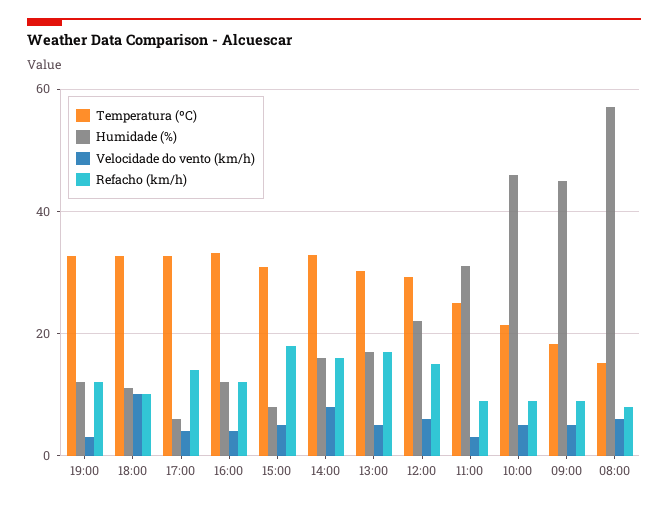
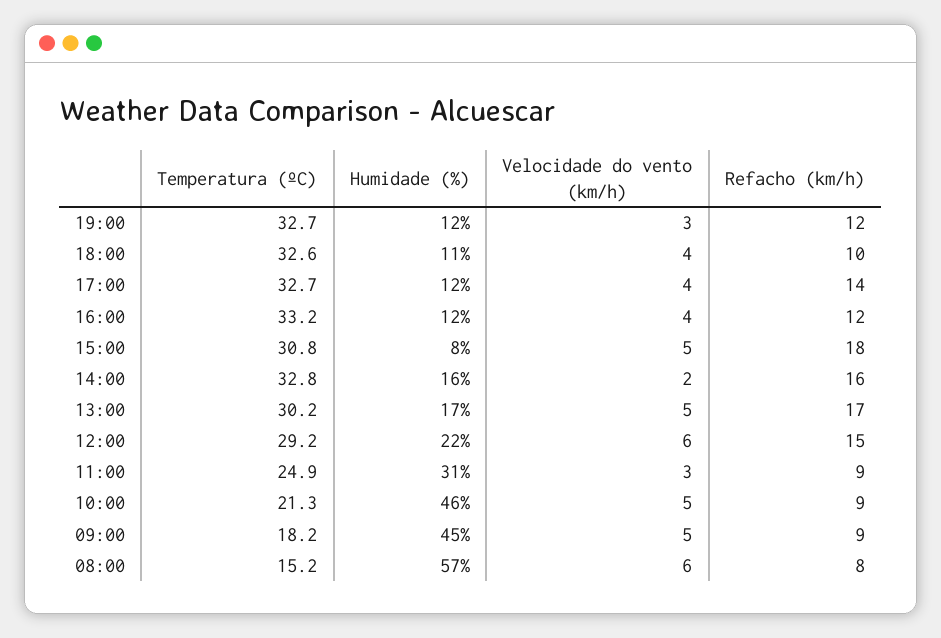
Velocidade do vento (km/h), 18:00: 10 -> 4
Humidade (%), 17:00: 6 -> 12
Velocidade do vento (km/h), 14:00: 8 -> 2

